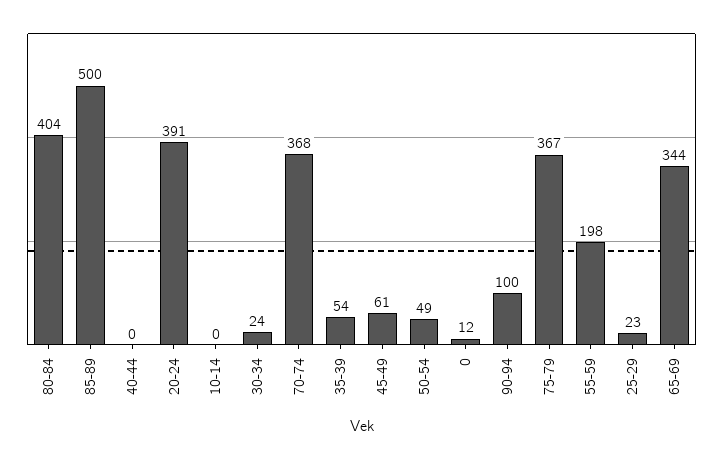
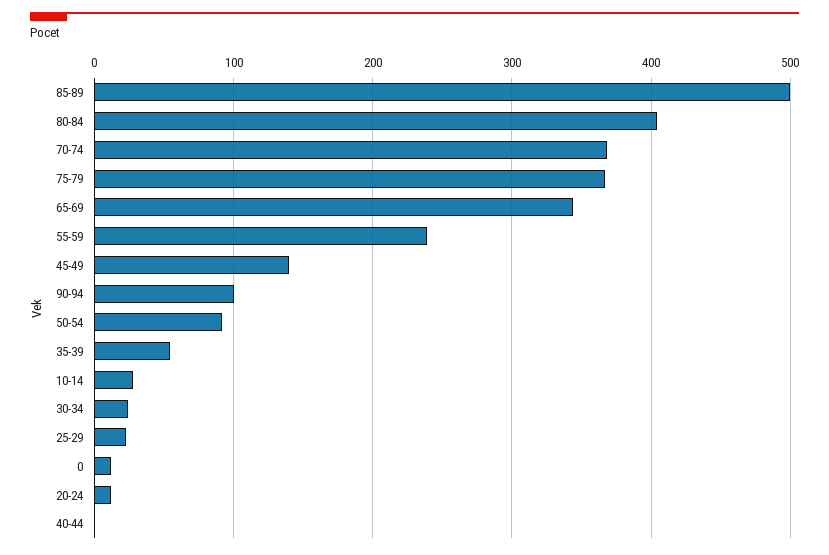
20-24: 391 -> 10
10-14: 0 -> 30
45-49: 61 -> 140
50-54: 49 -> 90
55-59: 198 -> 240

